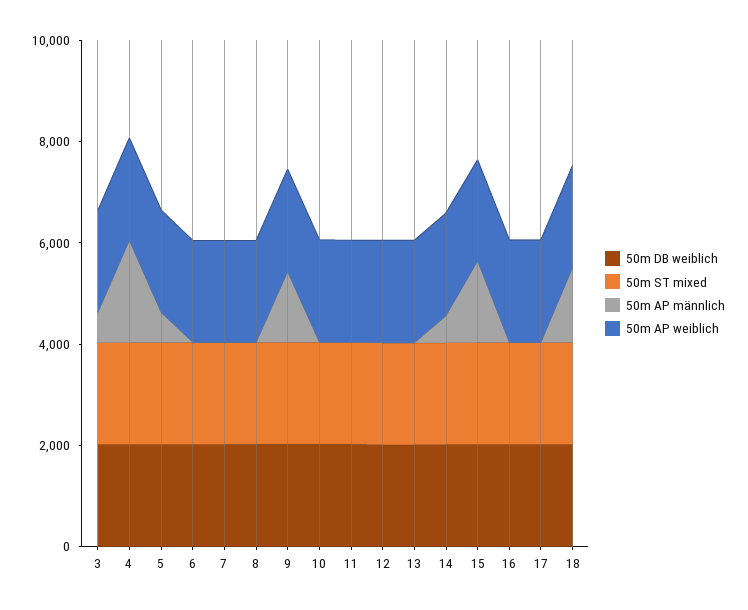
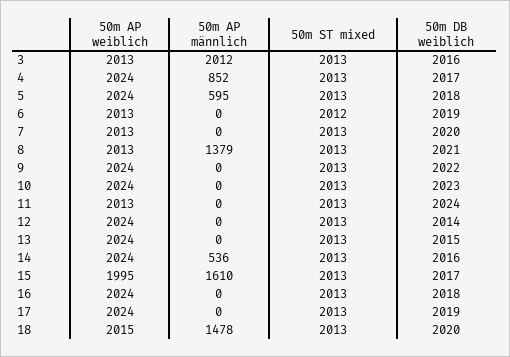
50m AP männlich, 3: 500 -> 2012
50m AP männlich, 4: 2000 -> 852
50m AP männlich, 8: 0 -> 1379
50m AP männlich, 9: 1500 -> 0

